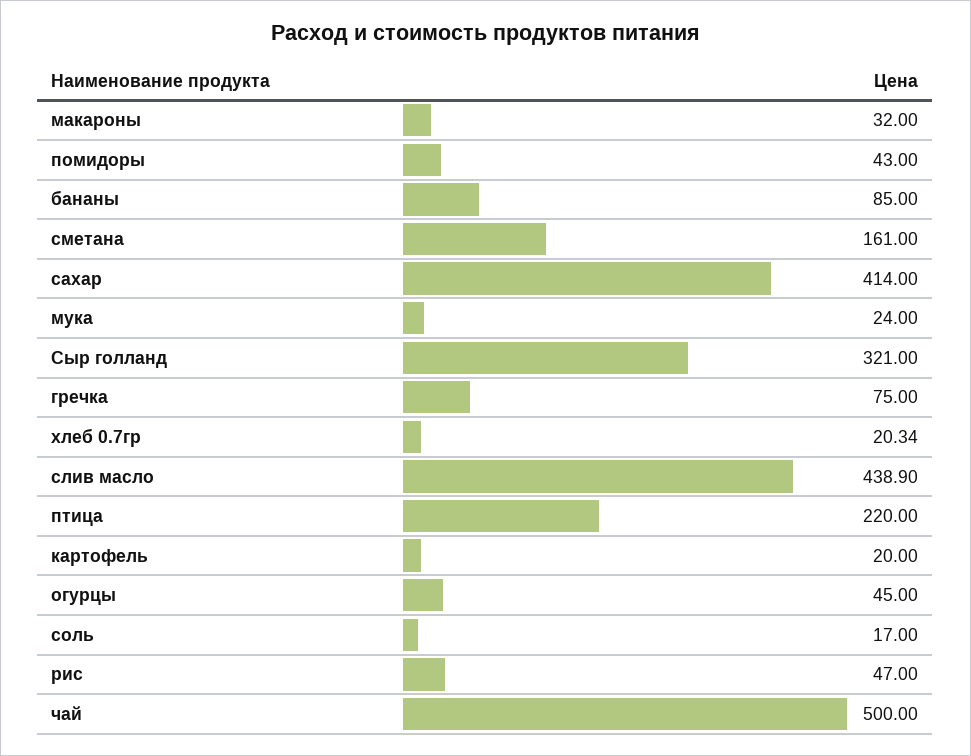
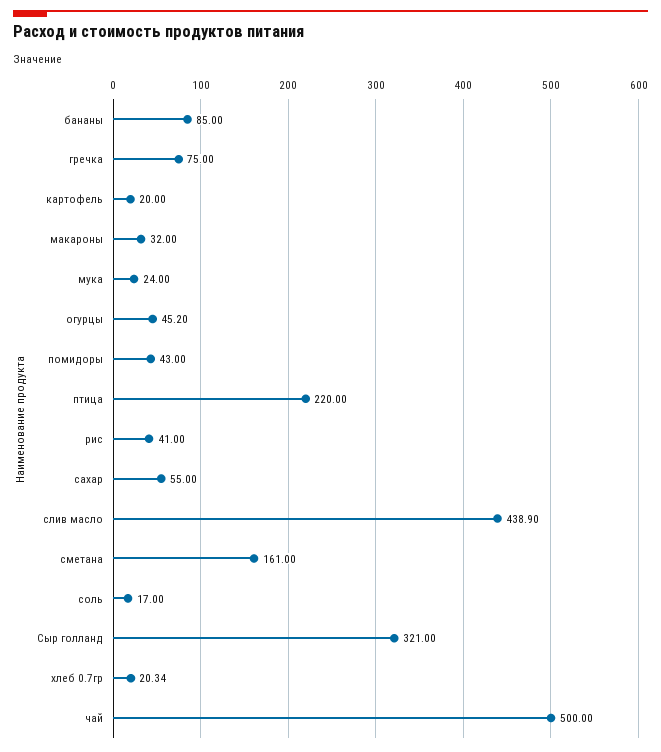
сахар: 414 -> 55
огурцы: 45 -> 45.2
рис: 47 -> 41

